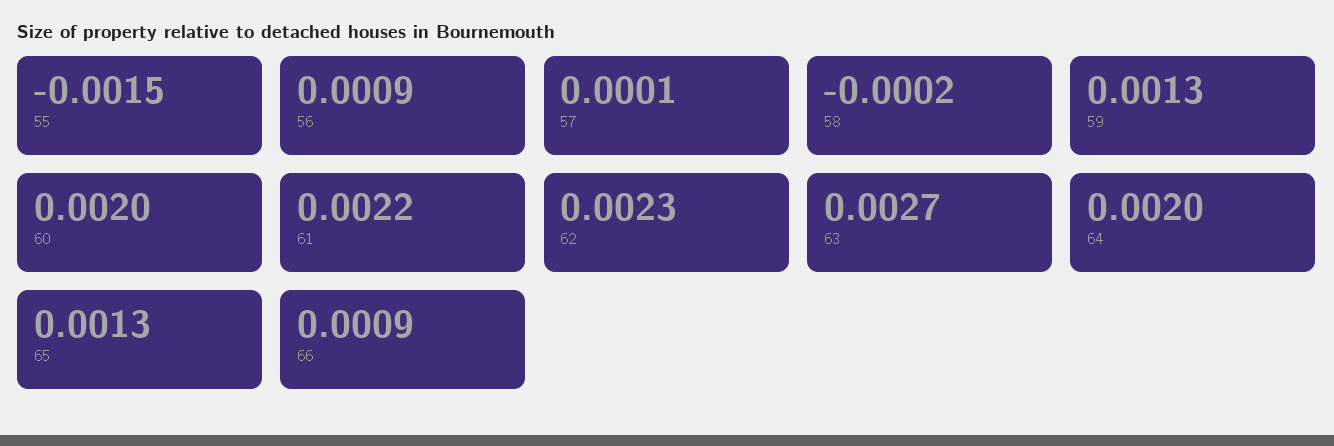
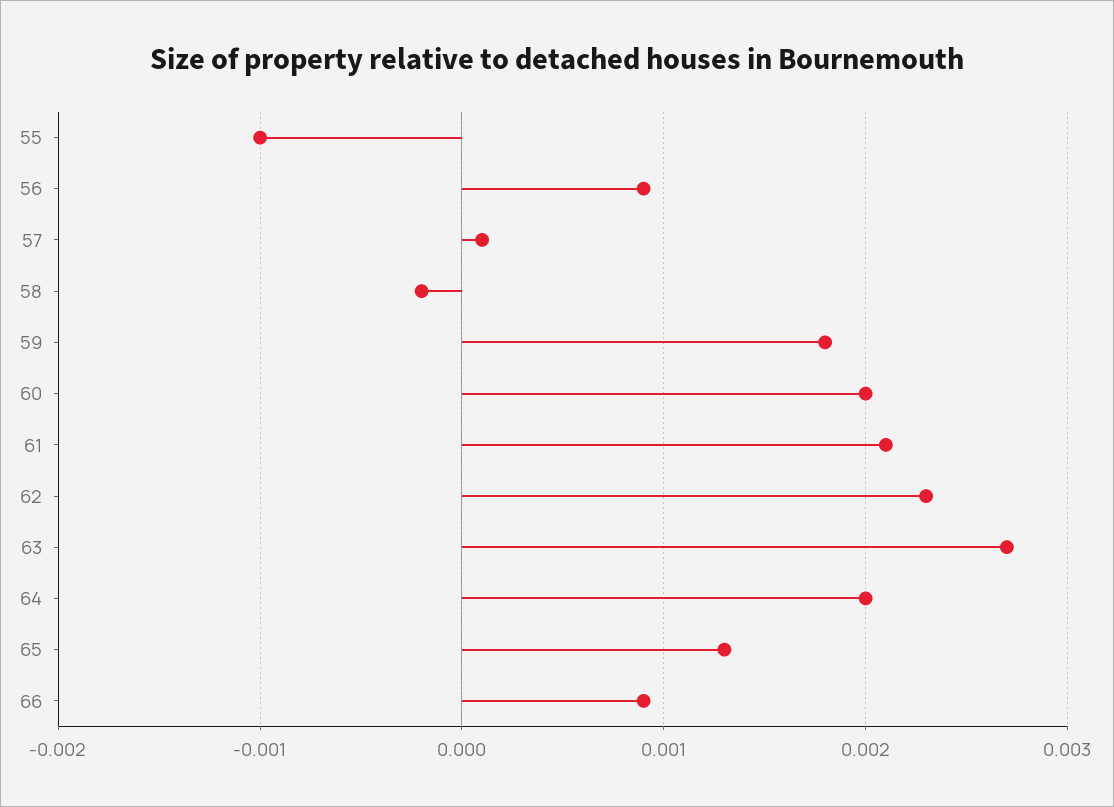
55: -0.0015 -> -0.001
59: 0.0013 -> 0.0018
61: 0.0022 -> 0.0021

